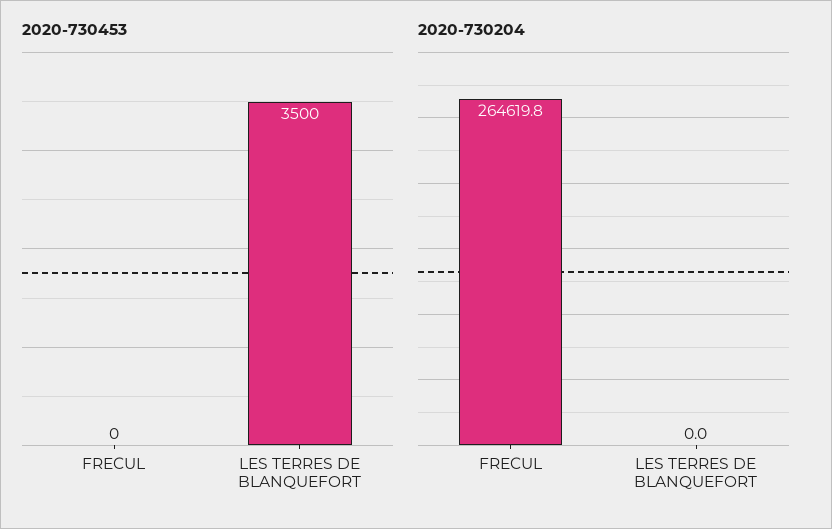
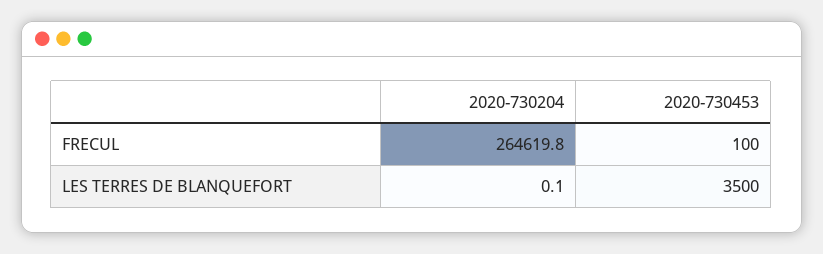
2020-730453, FRECUL: 0 -> 100
2020-730204, LES TERRES DE BLANQUEFORT: 0 -> 0.1

